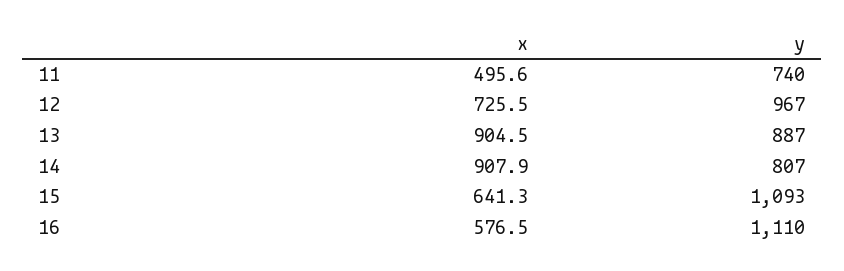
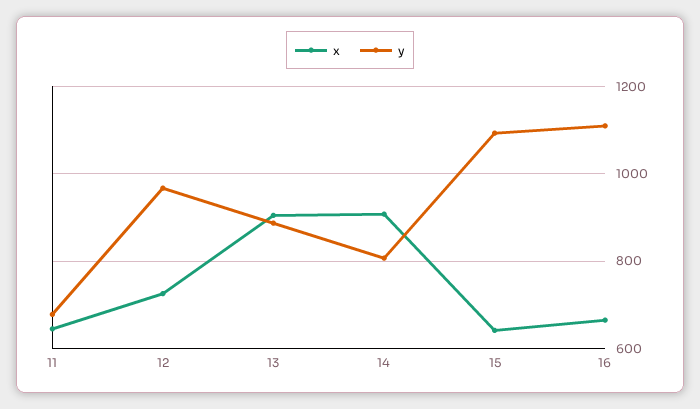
x, 11: 495.6 -> 640
y, 11: 740 -> 680
x, 16: 576.5 -> 660

